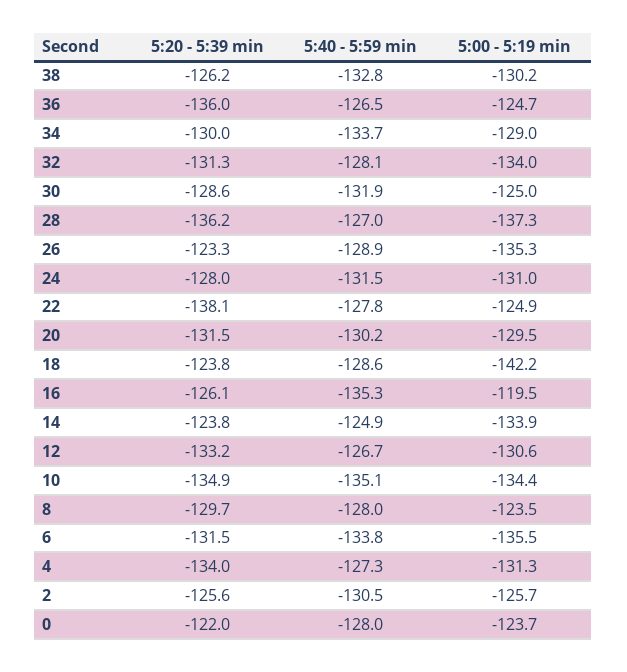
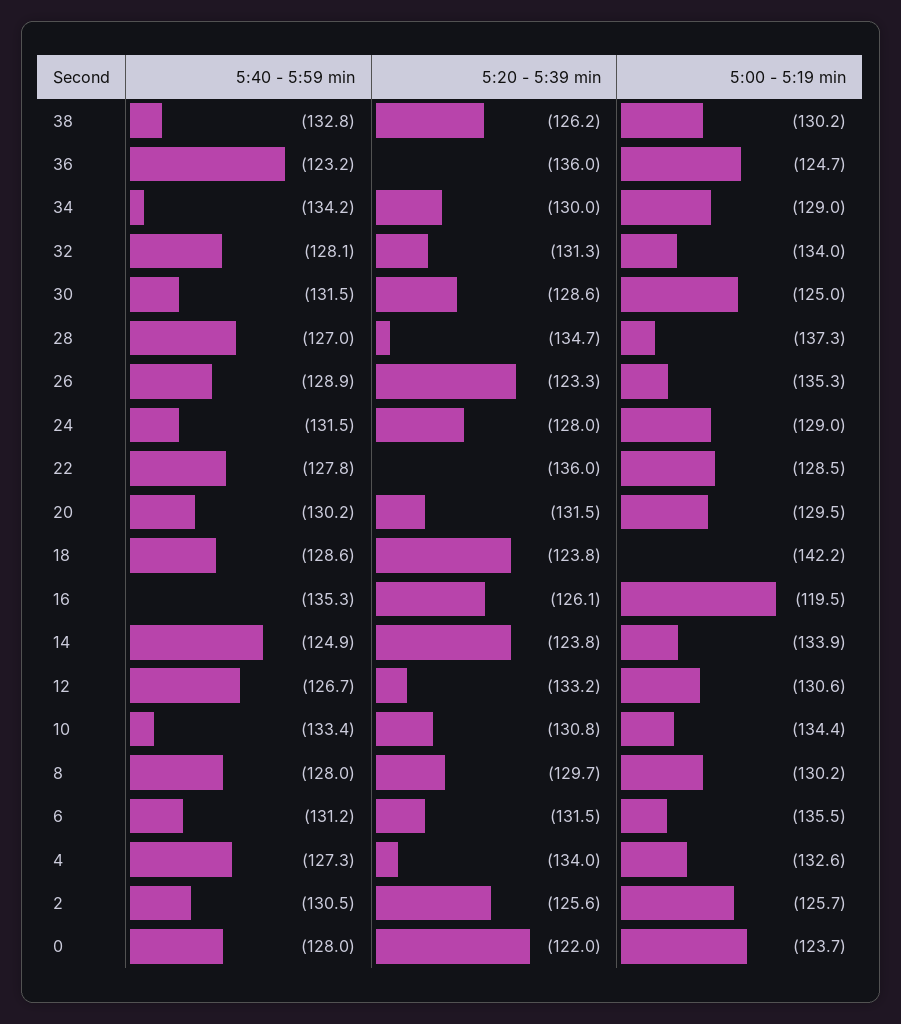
5:40 - 5:59 min, 36: -126.5 -> -123.2
5:40 - 5:59 min, 34: -133.7 -> -134.2
5:40 - 5:59 min, 30: -131.9 -> -131.5
5:20 - 5:39 min, 28: -136.2 -> -134.7
5:00 - 5:19 min, 24: -131 -> -129
5:20 - 5:39 min, 22: -138.1 -> -136
5:00 - 5:19 min, 22: -124.9 -> -128.5
5:20 - 5:39 min, 10: -134.9 -> -130.8
5:40 - 5:59 min, 10: -135.1 -> -133.4
5:00 - 5:19 min, 8: -123.5 -> -130.2
5:40 - 5:59 min, 6: -133.8 -> -131.2
5:00 - 5:19 min, 4: -131.3 -> -132.6

